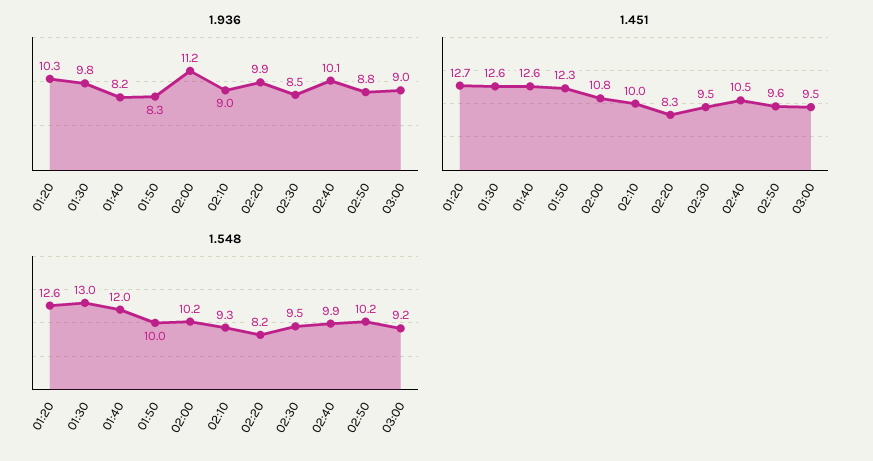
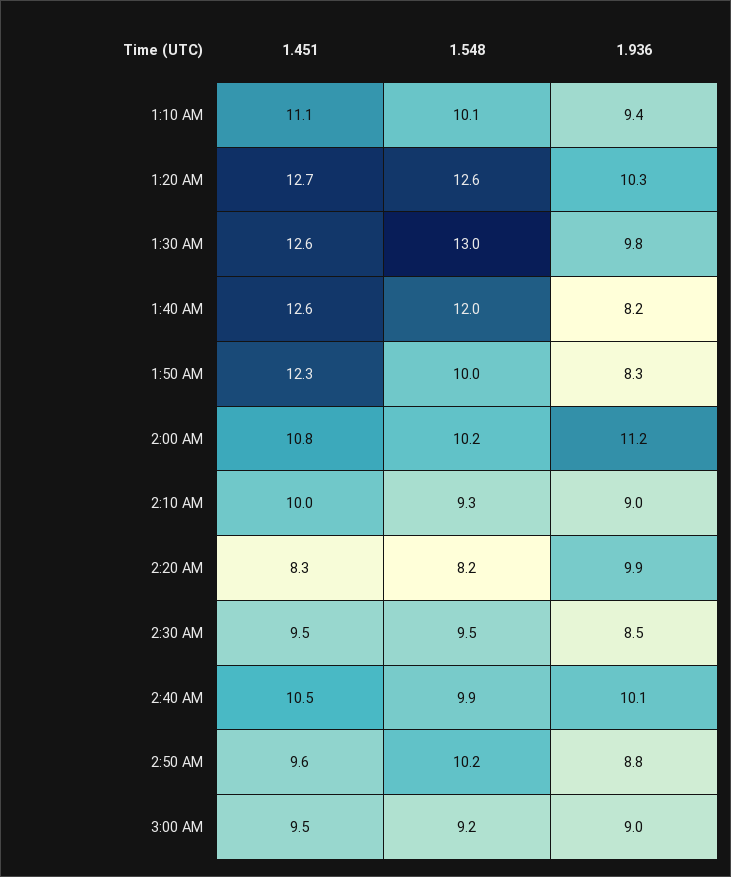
1.451, 1:10 AM: none -> 11.1
1.548, 1:10 AM: none -> 10.1
1.936, 1:10 AM: none -> 9.4

